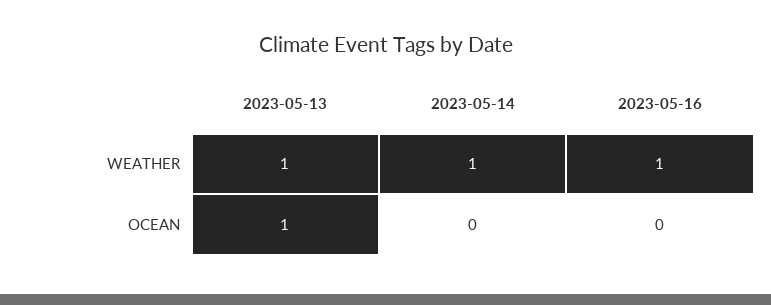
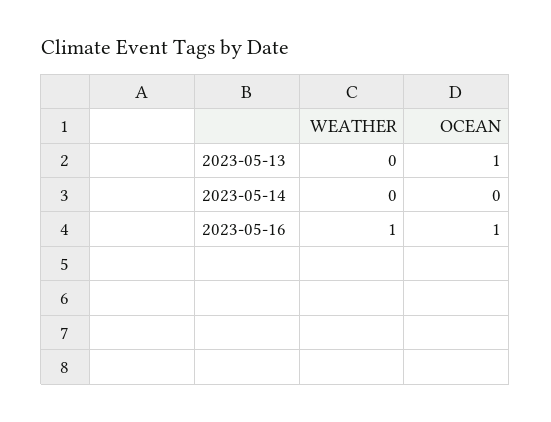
2023-05-13, WEATHER: 1 -> 0
2023-05-14, WEATHER: 1 -> 0
2023-05-16, OCEAN: 0 -> 1

